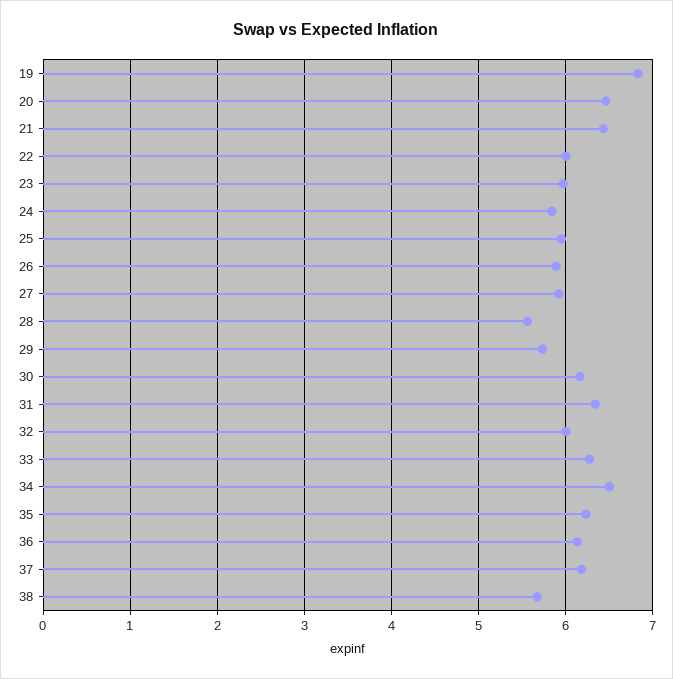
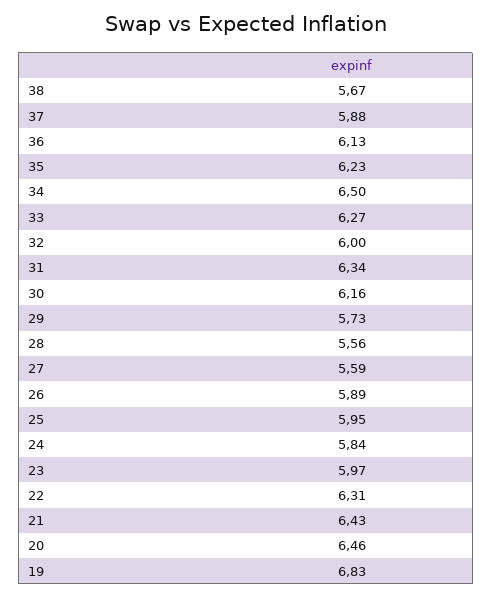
22: 6 -> 6.31
27: 5.9 -> 5.59
37: 6.2 -> 5.88

